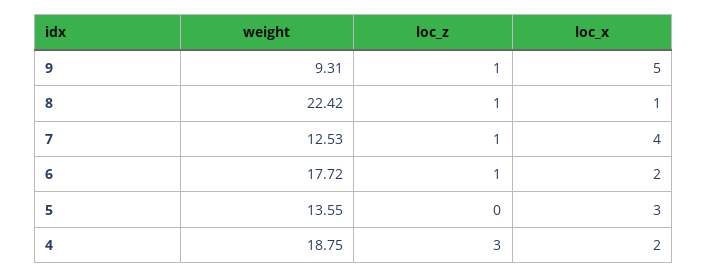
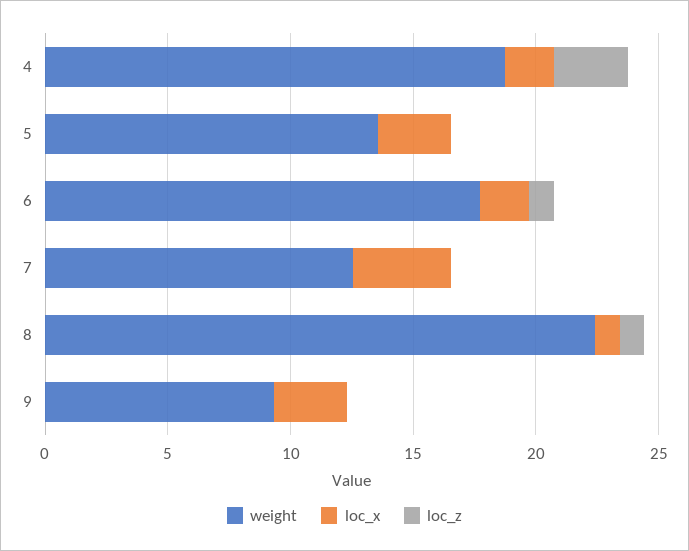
loc_z, 9: 1 -> 0
loc_x, 9: 5 -> 3
loc_z, 7: 1 -> 0

